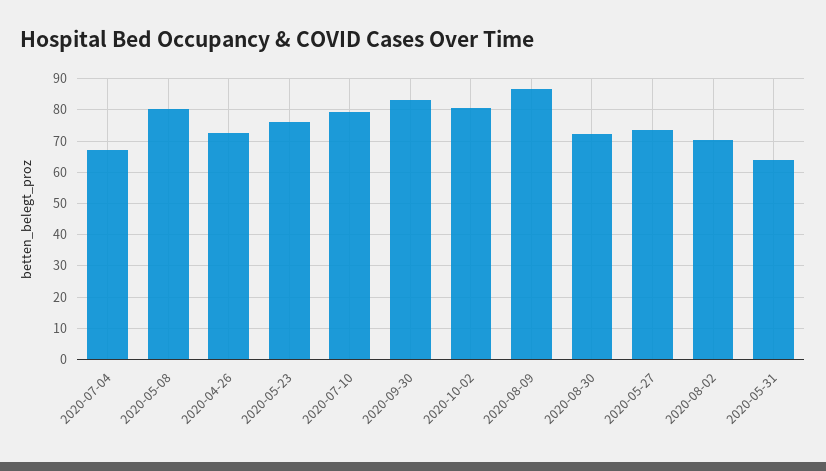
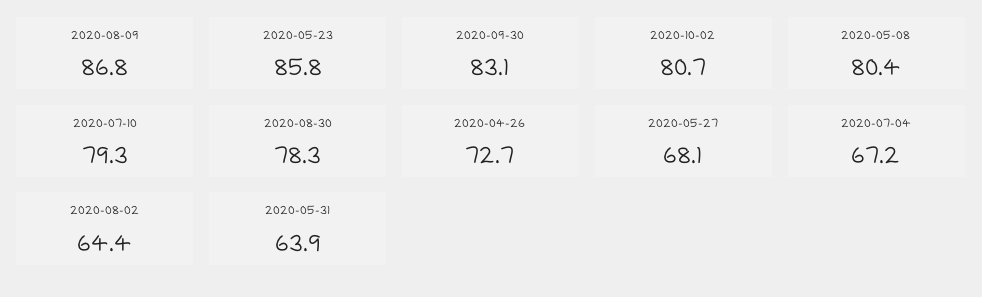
2020-05-23: 76 -> 85.8
2020-08-30: 72 -> 78.3
2020-05-27: 74 -> 68.1
2020-08-02: 70 -> 64.4

